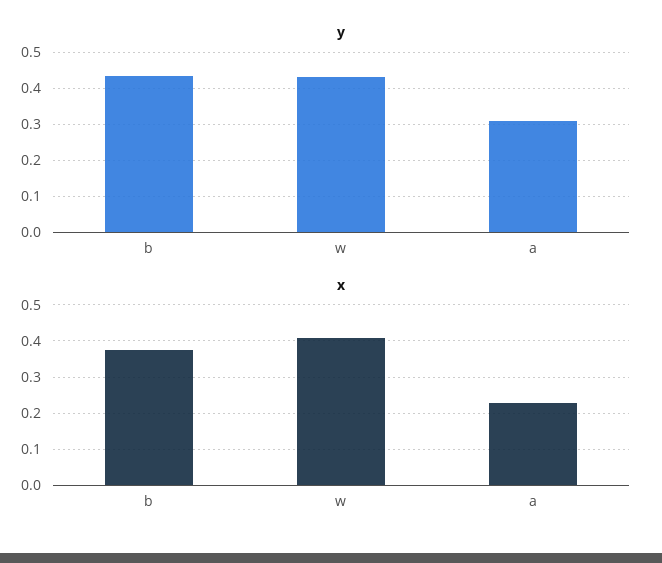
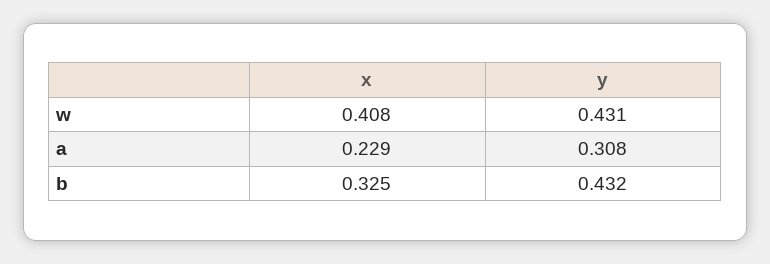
x, b: 0.38 -> 0.325

